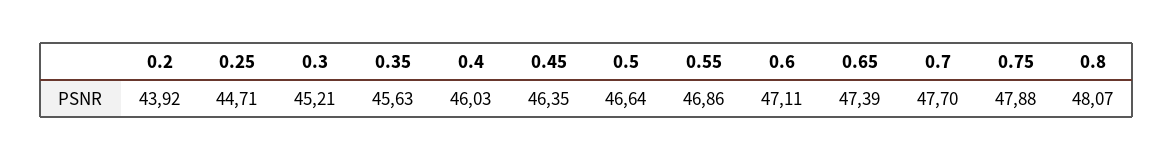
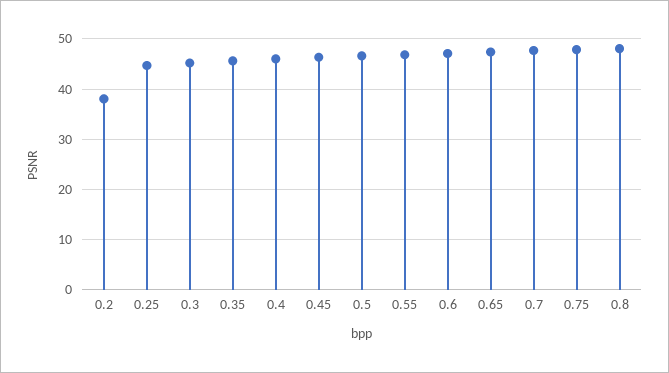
0.2: 43.92 -> 38

